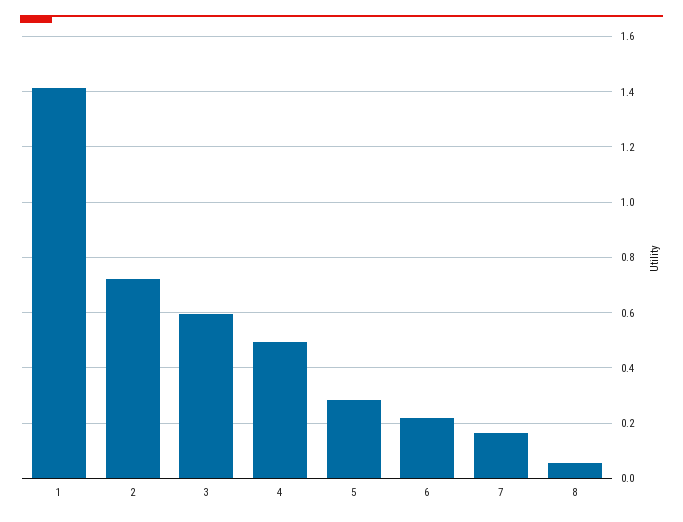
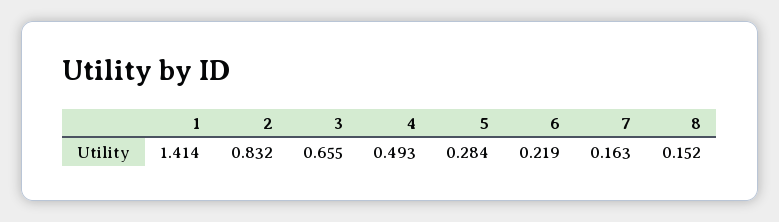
2: 0.725 -> 0.832
3: 0.6 -> 0.655
8: 0.05 -> 0.152

